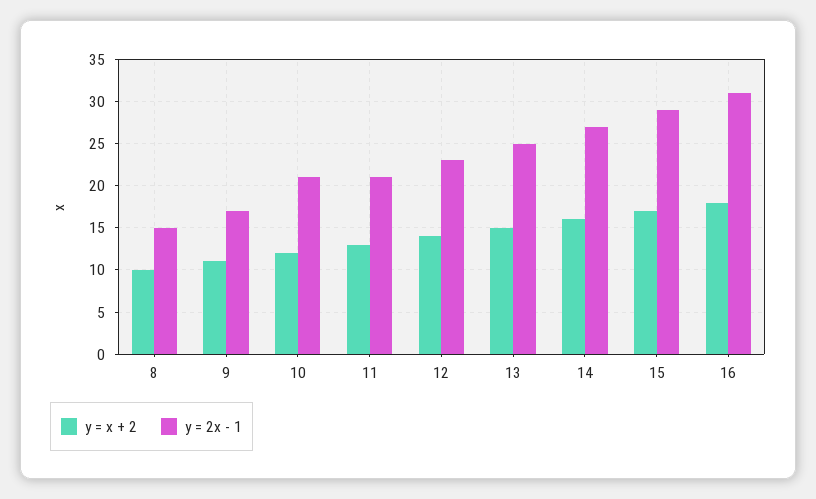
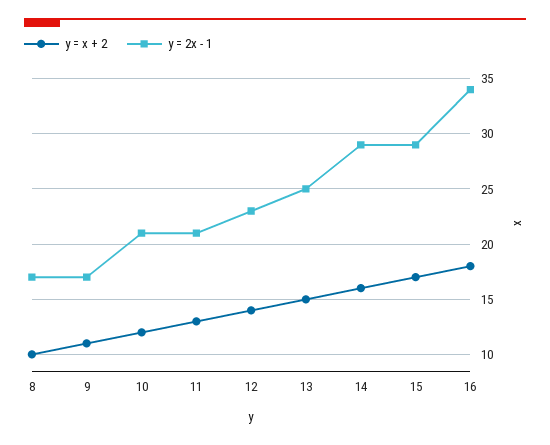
y = 2x - 1, 8: 15 -> 17
y = 2x - 1, 14: 27 -> 29
y = 2x - 1, 16: 31 -> 34

